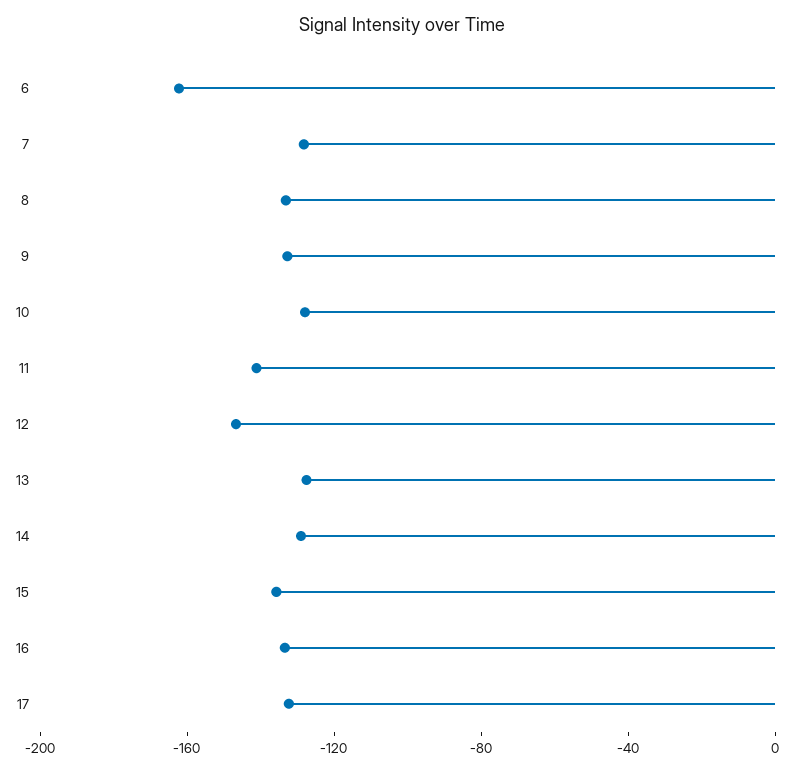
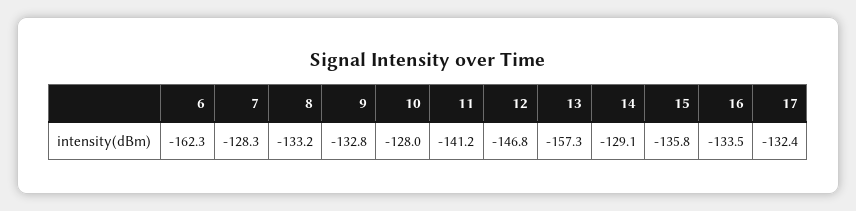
13: -130 -> -157.3

